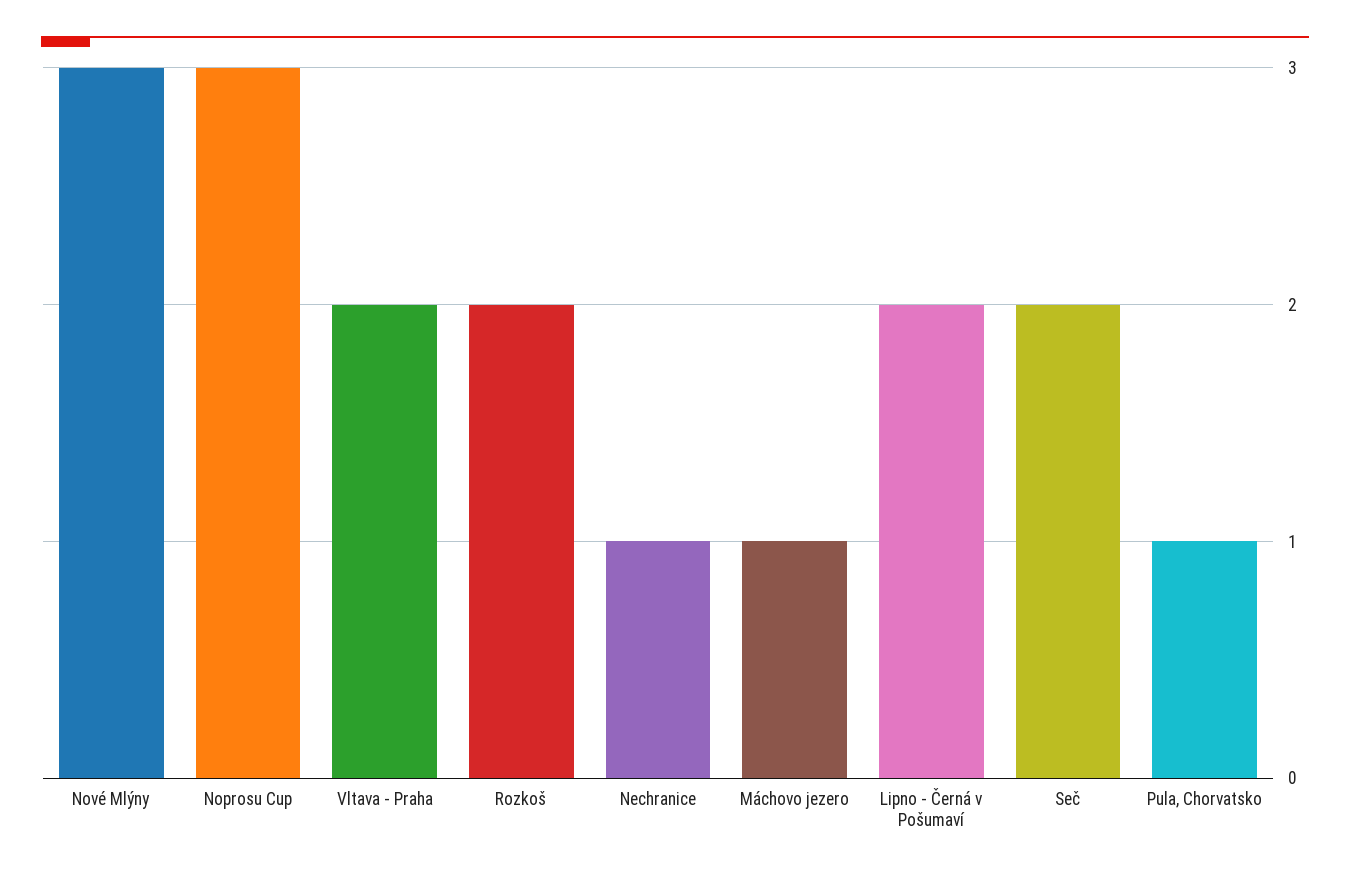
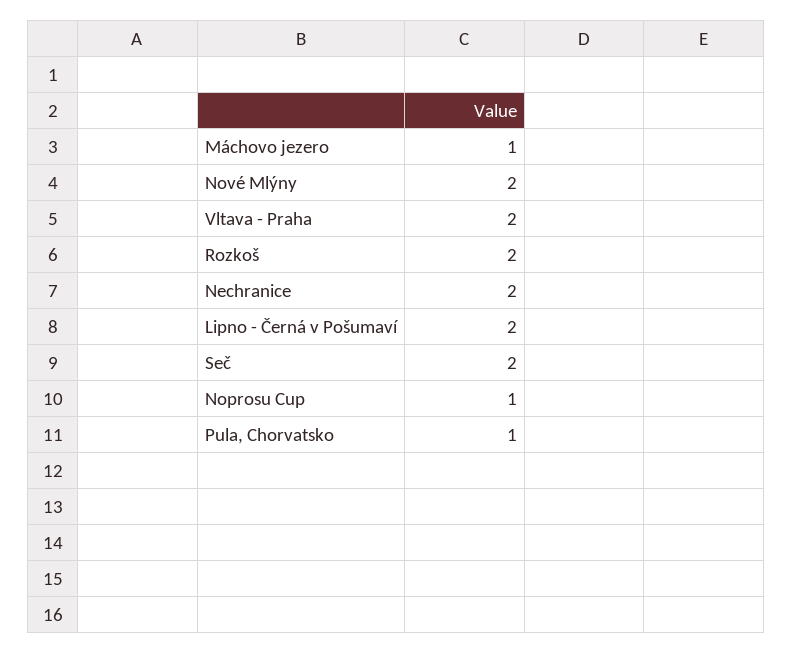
Nové Mlýny: 3 -> 2
Noprosu Cup: 3 -> 1
Nechranice: 1 -> 2

